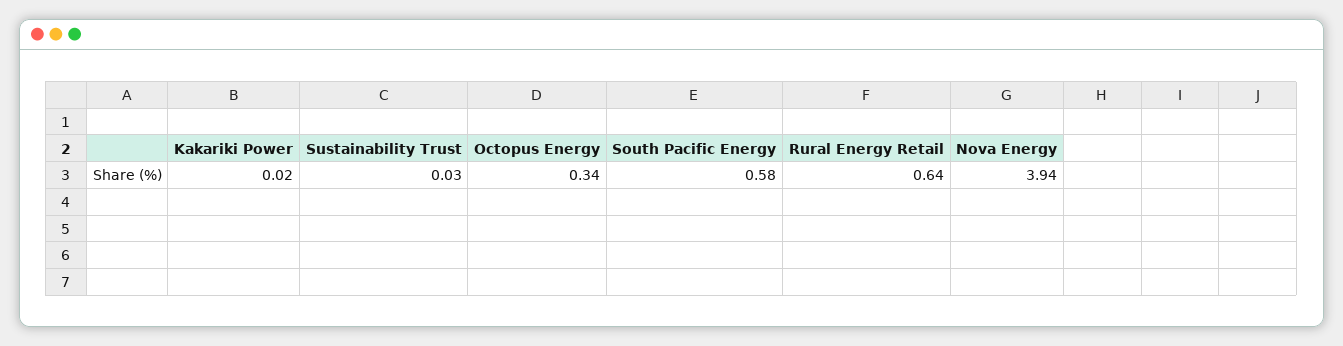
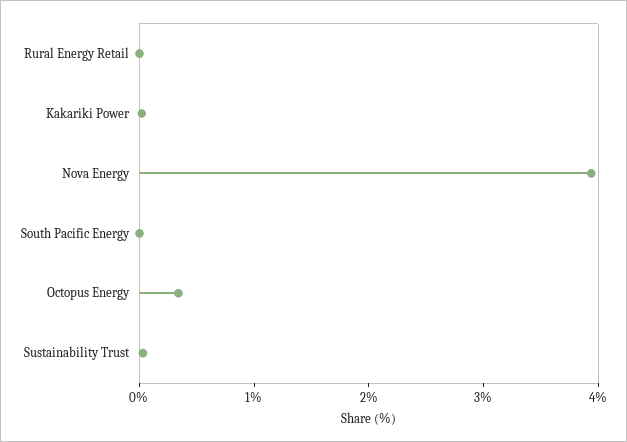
South Pacific Energy: 0.58 -> 0
Rural Energy Retail: 0.64 -> 0

